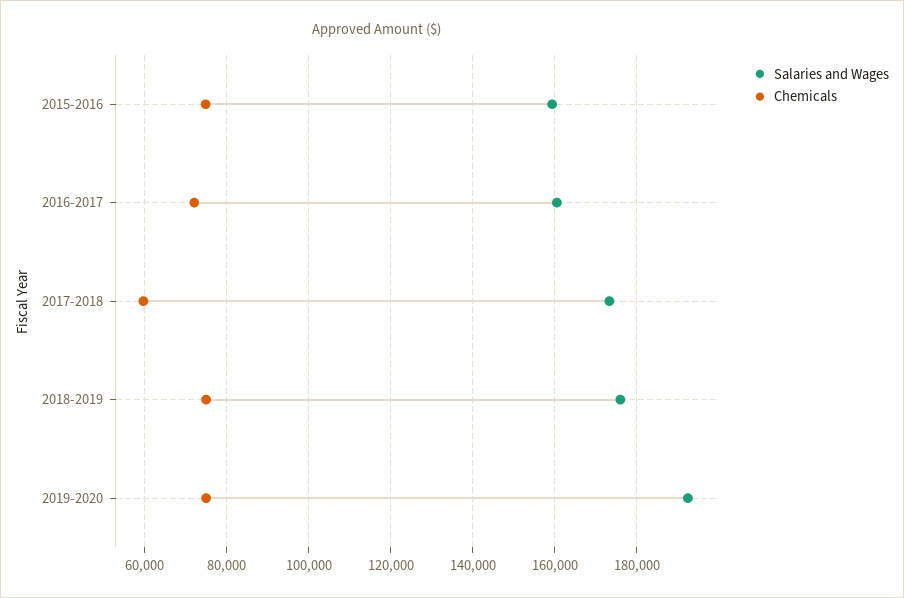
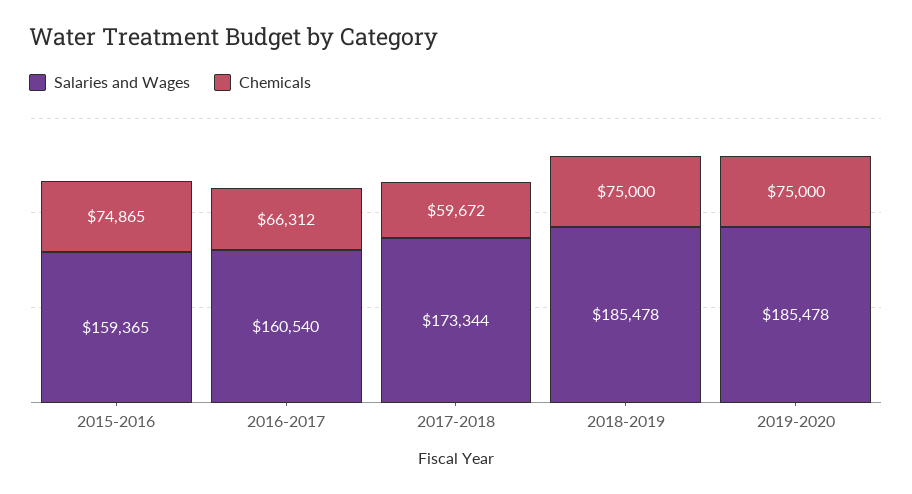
Chemicals, 2016-2017: 72000 -> 66312
Salaries and Wages, 2018-2019: 176000 -> 185478
Salaries and Wages, 2019-2020: 192000 -> 185478

